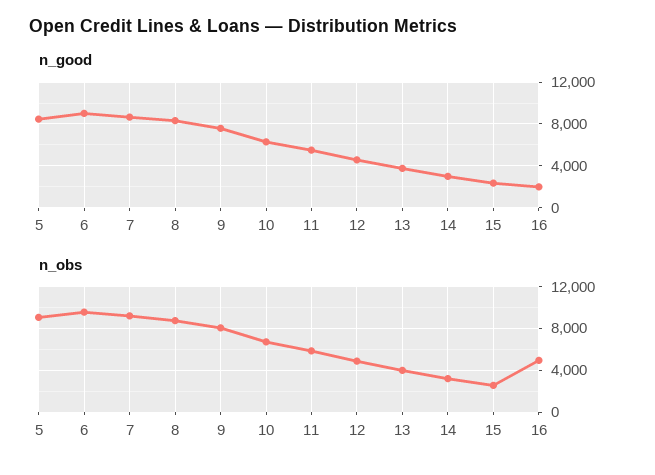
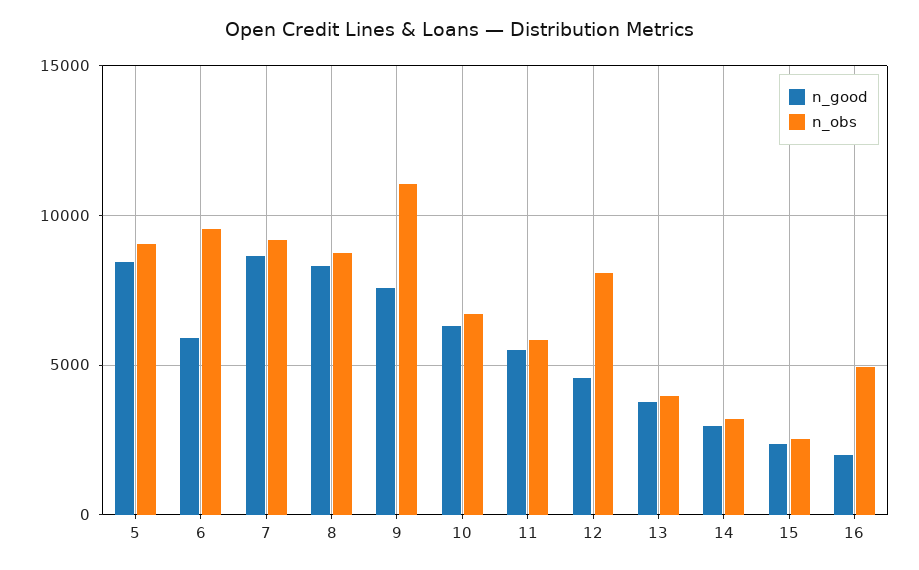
n_good, 6: 9000 -> 6000
n_obs, 9: 8000 -> 11000
n_obs, 12: 5000 -> 8000

